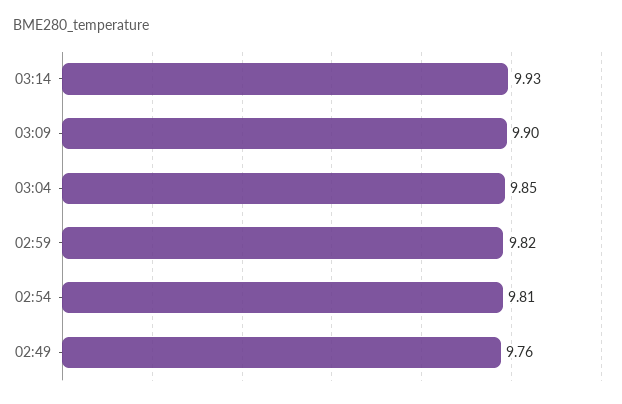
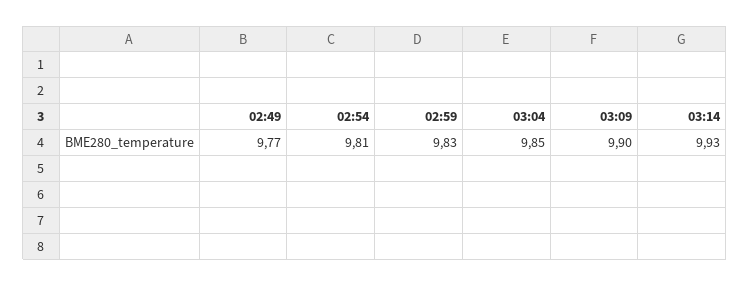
02:59: 9.82 -> 9.83
02:49: 9.76 -> 9.77

